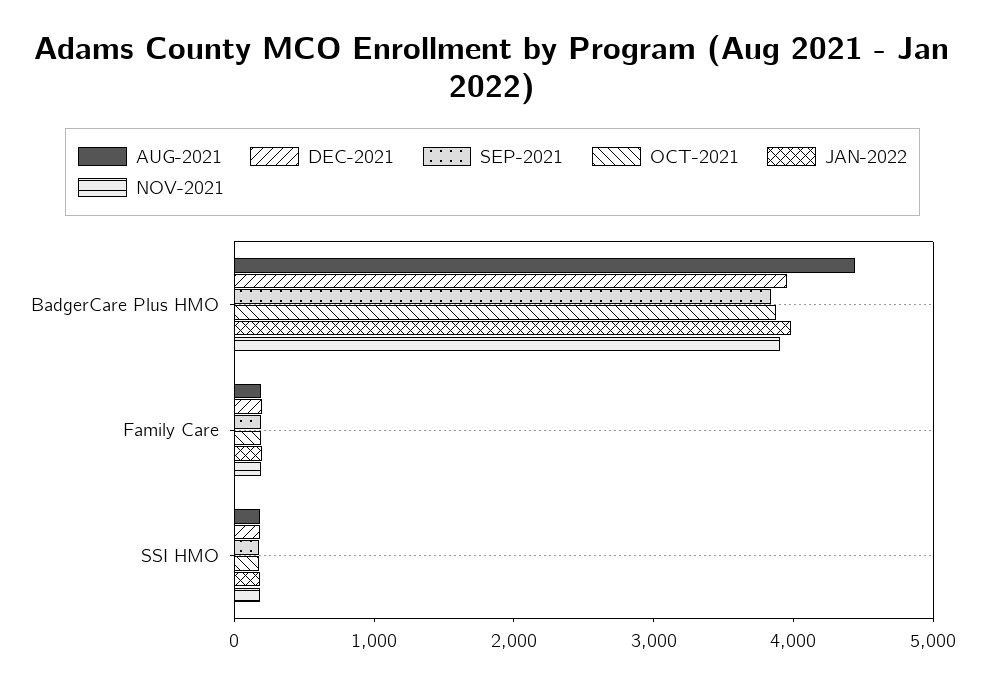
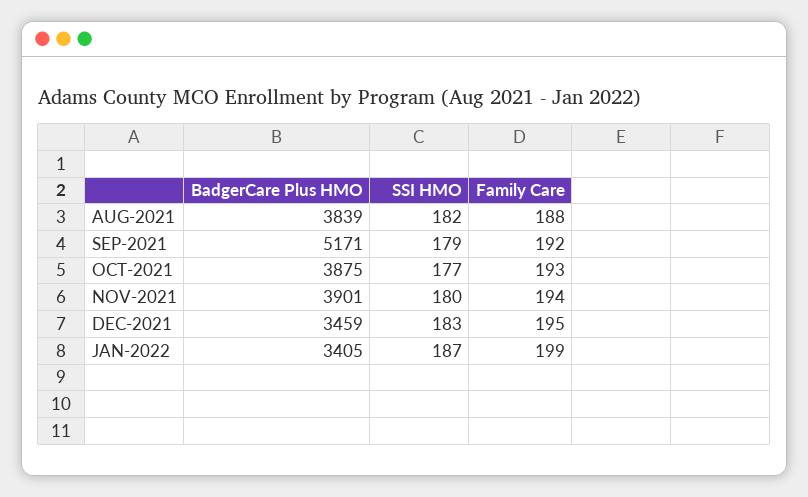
AUG-2021, BadgerCare Plus HMO: 4400 -> 3839
DEC-2021, BadgerCare Plus HMO: 4000 -> 3459
SEP-2021, BadgerCare Plus HMO: 3800 -> 5171
JAN-2022, BadgerCare Plus HMO: 4000 -> 3405

